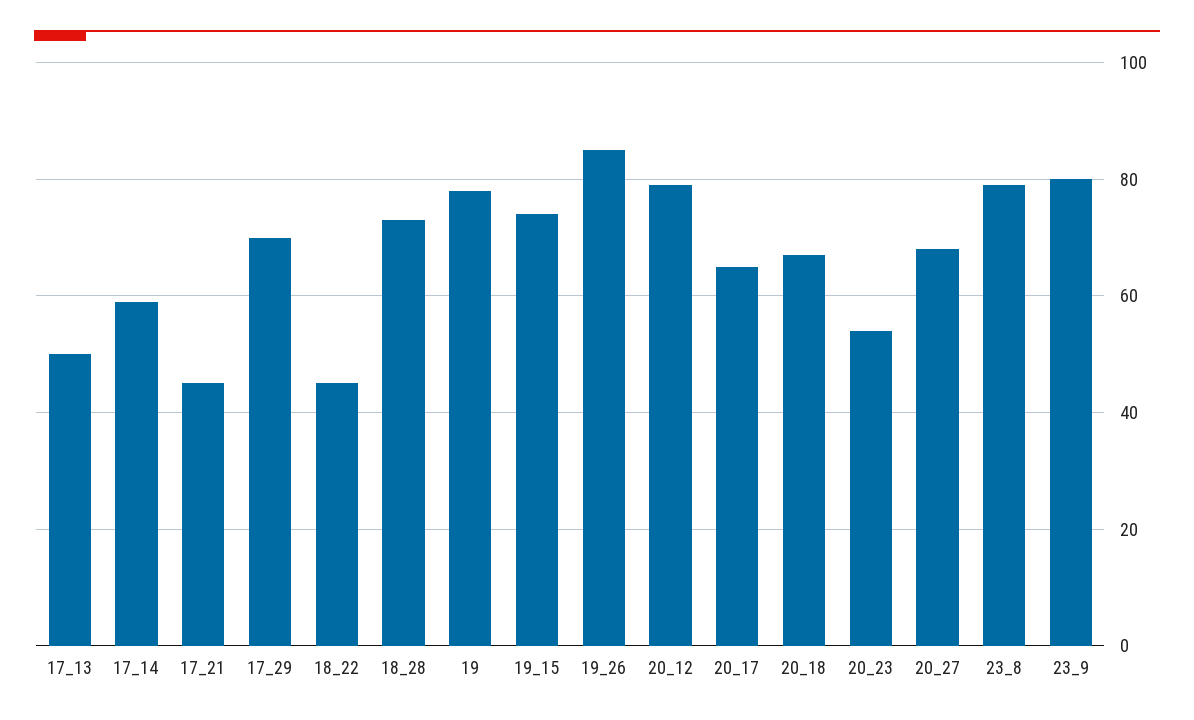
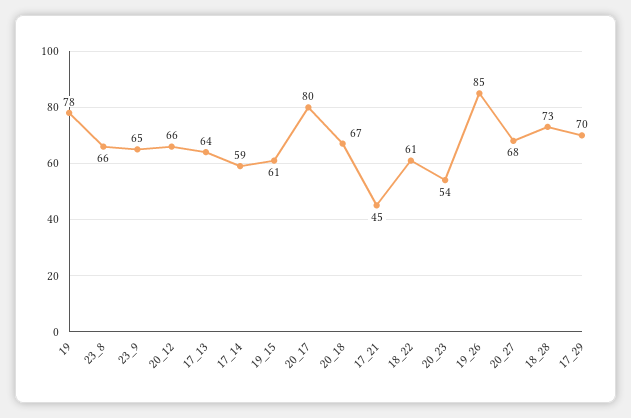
17_13: 50 -> 64
18_22: 45 -> 61
19_15: 75 -> 61
20_12: 80 -> 66
20_17: 65 -> 80
23_8: 80 -> 66
23_9: 80 -> 65

